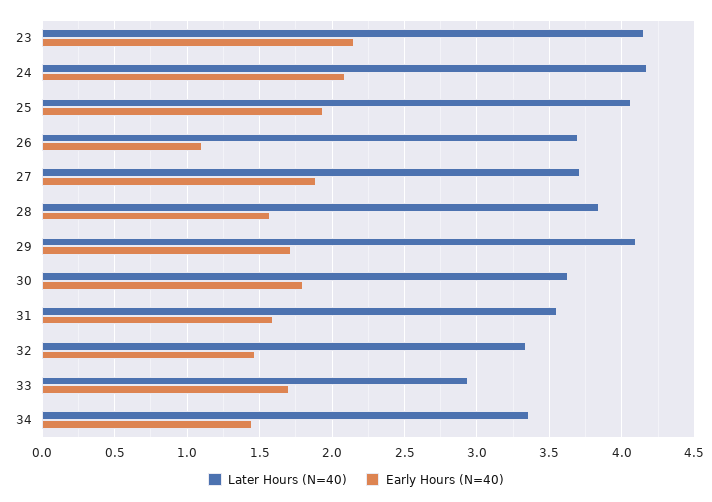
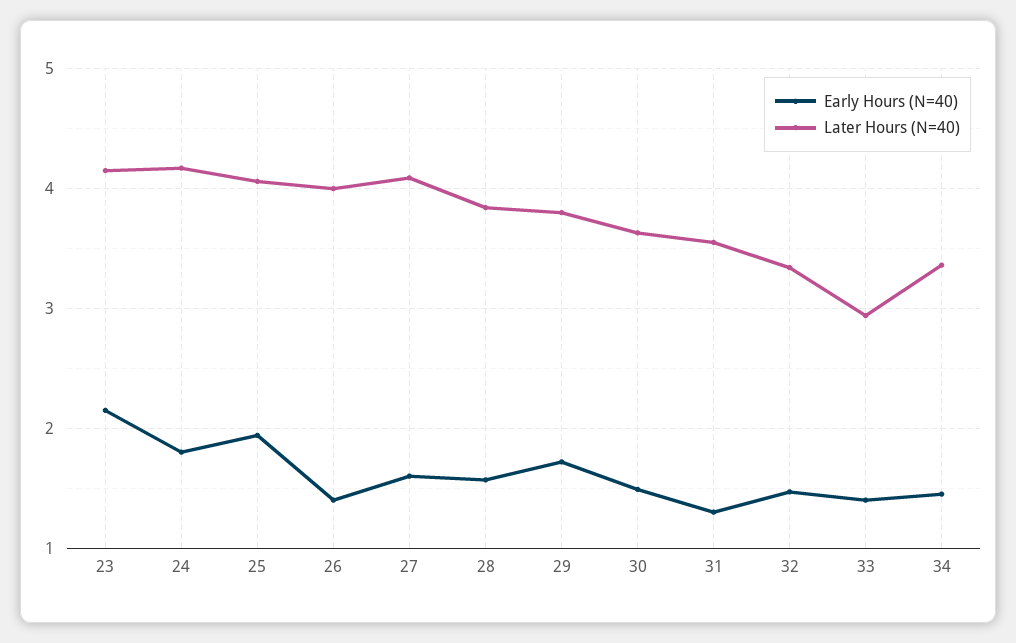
Early Hours (N=40), 24: 2.1 -> 1.8
Later Hours (N=40), 26: 3.7 -> 4
Early Hours (N=40), 26: 1.1 -> 1.4
Later Hours (N=40), 27: 3.7 -> 4.1
Early Hours (N=40), 27: 1.9 -> 1.6
Later Hours (N=40), 29: 4.1 -> 3.8
Early Hours (N=40), 30: 1.8 -> 1.5
Early Hours (N=40), 31: 1.6 -> 1.3
Early Hours (N=40), 33: 1.7 -> 1.4

